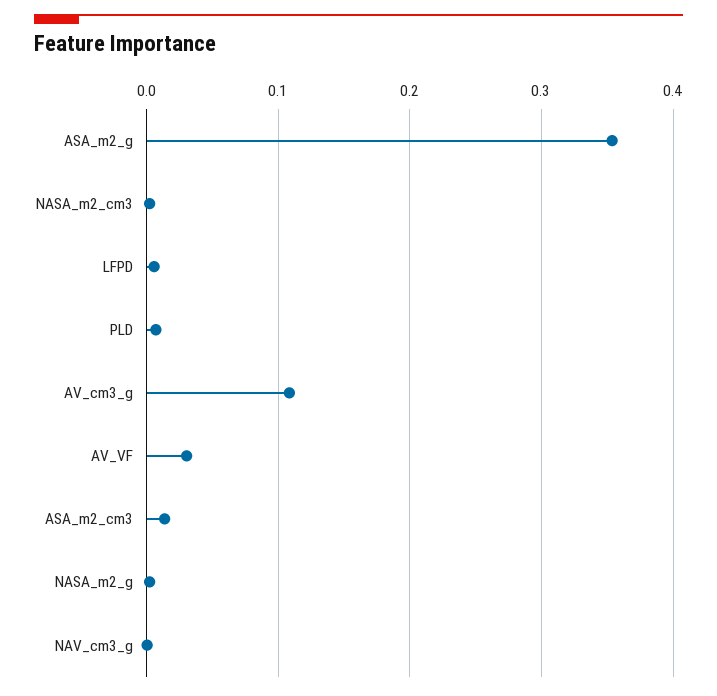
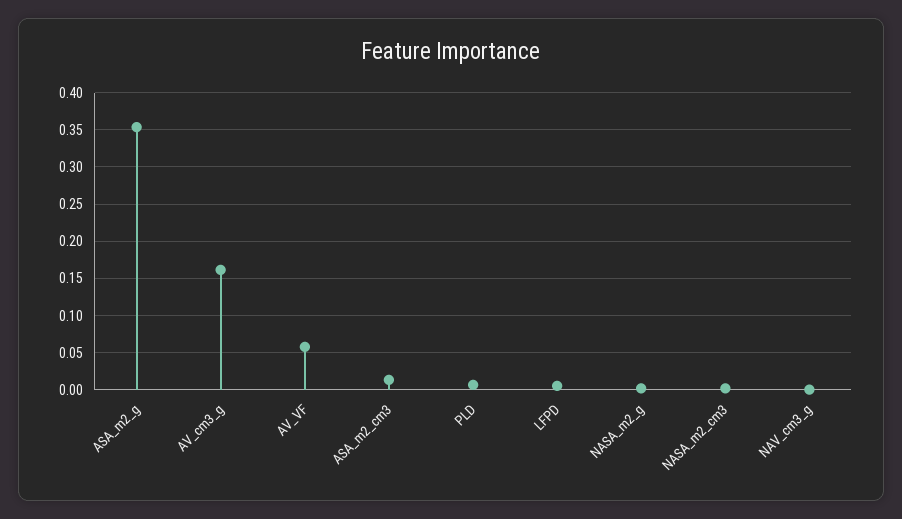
AV_cm3_g: 0.11 -> 0.16
AV_VF: 0.03 -> 0.06

